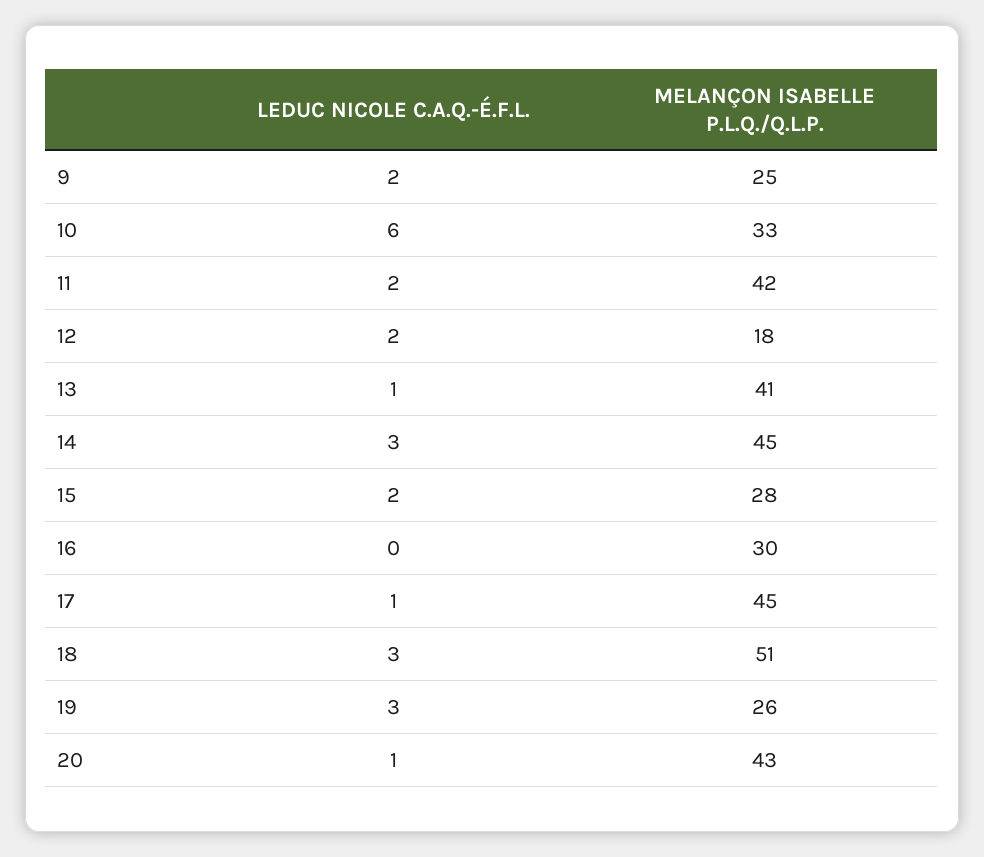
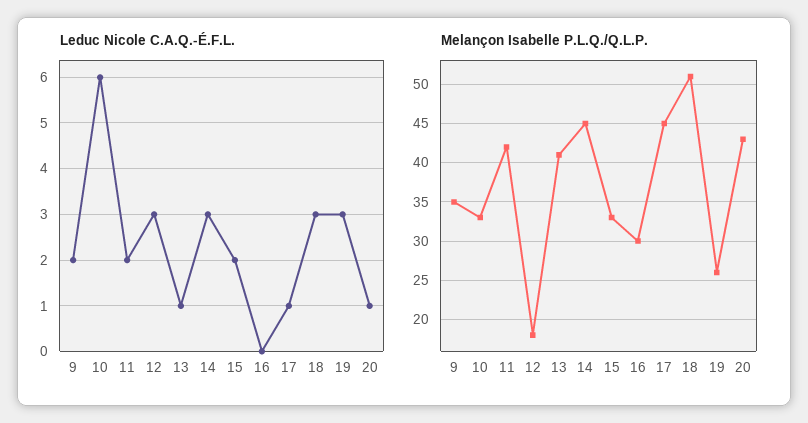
MELANÇON ISABELLE P.L.Q./Q.L.P., 9: 25 -> 35
LEDUC NICOLE C.A.Q.-É.F.L., 12: 2 -> 3
MELANÇON ISABELLE P.L.Q./Q.L.P., 15: 28 -> 33

